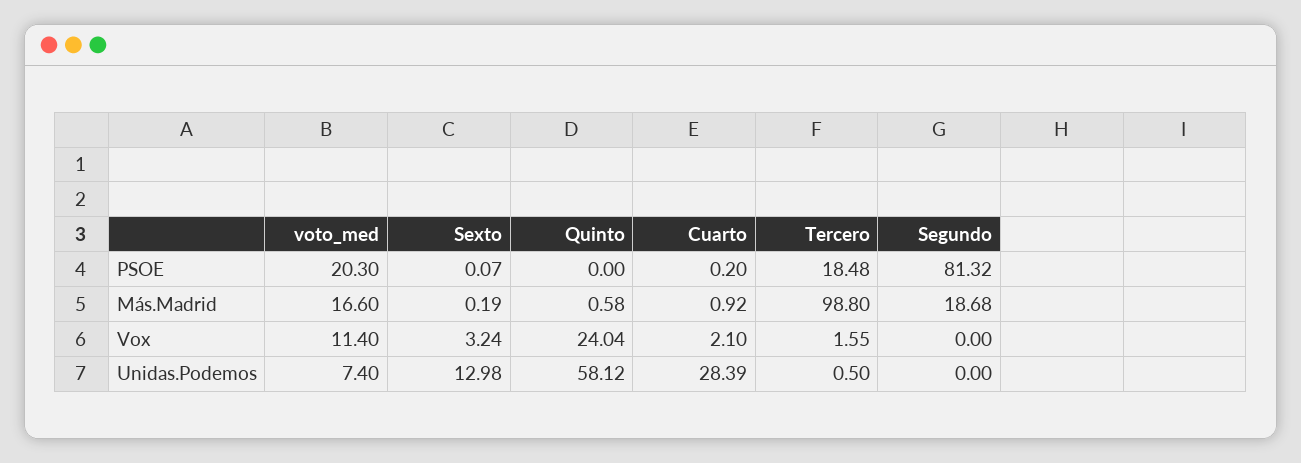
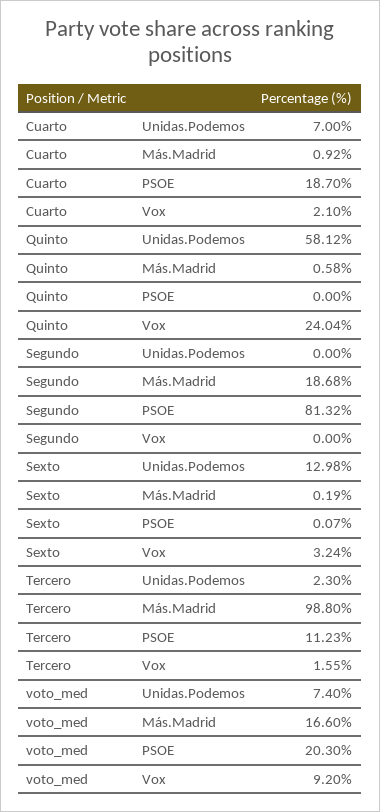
Cuarto, PSOE: 0.2 -> 18.7
Tercero, PSOE: 18.48 -> 11.23
voto_med, Vox: 11.4 -> 9.2
Cuarto, Unidas.Podemos: 28.39 -> 7
Tercero, Unidas.Podemos: 0.5 -> 2.3

